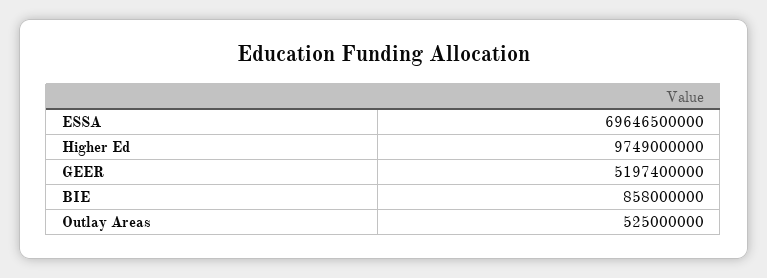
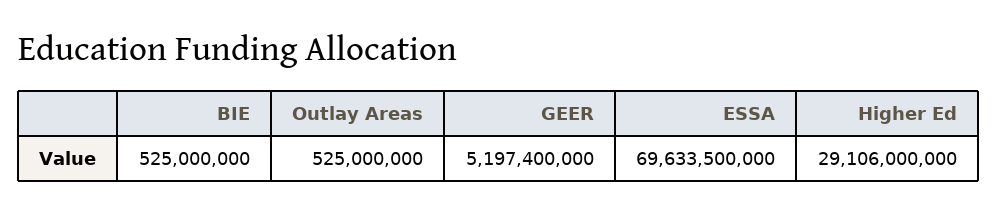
ESSA: 69646500000 -> 69633500000
Higher Ed: 9749000000 -> 29106000000
BIE: 858000000 -> 525000000

